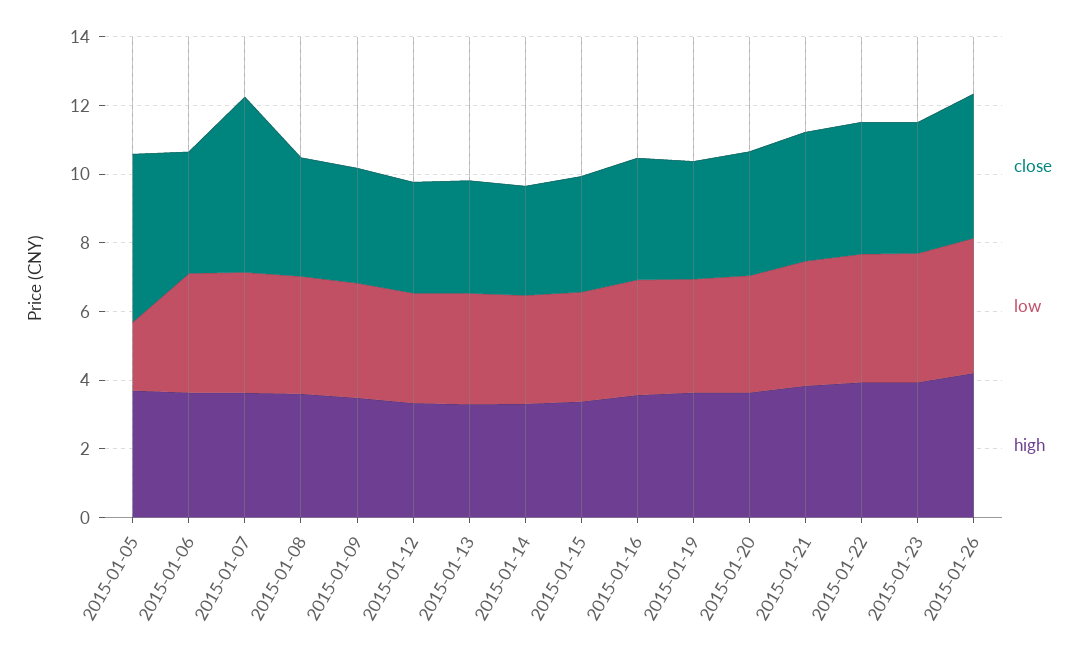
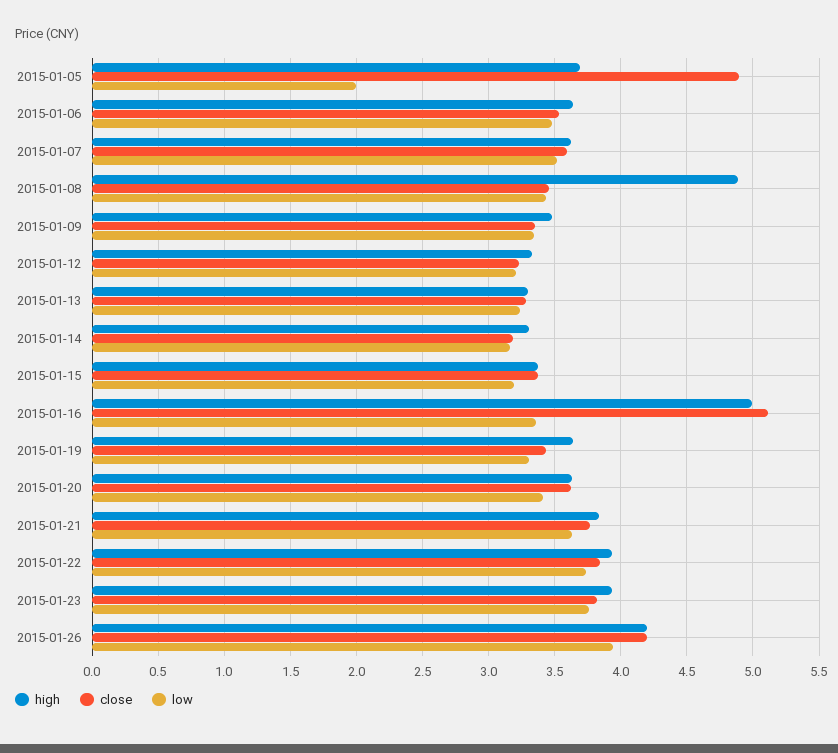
close, 2015-01-07: 5 -> 3.6
high, 2015-01-08: 3.5 -> 4.9
close, 2015-01-16: 3.5 -> 5.1
high, 2015-01-16: 3.5 -> 5

